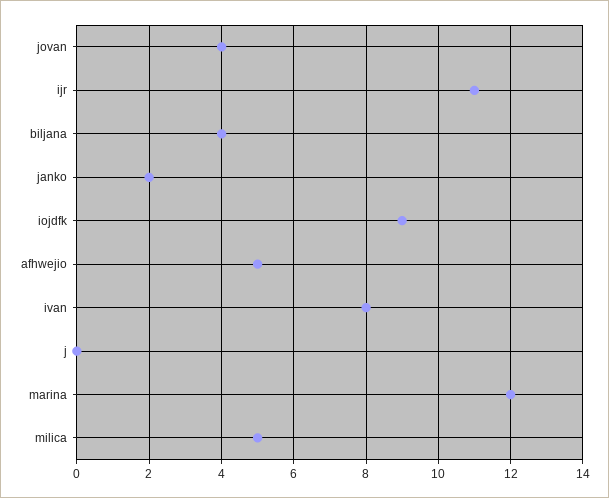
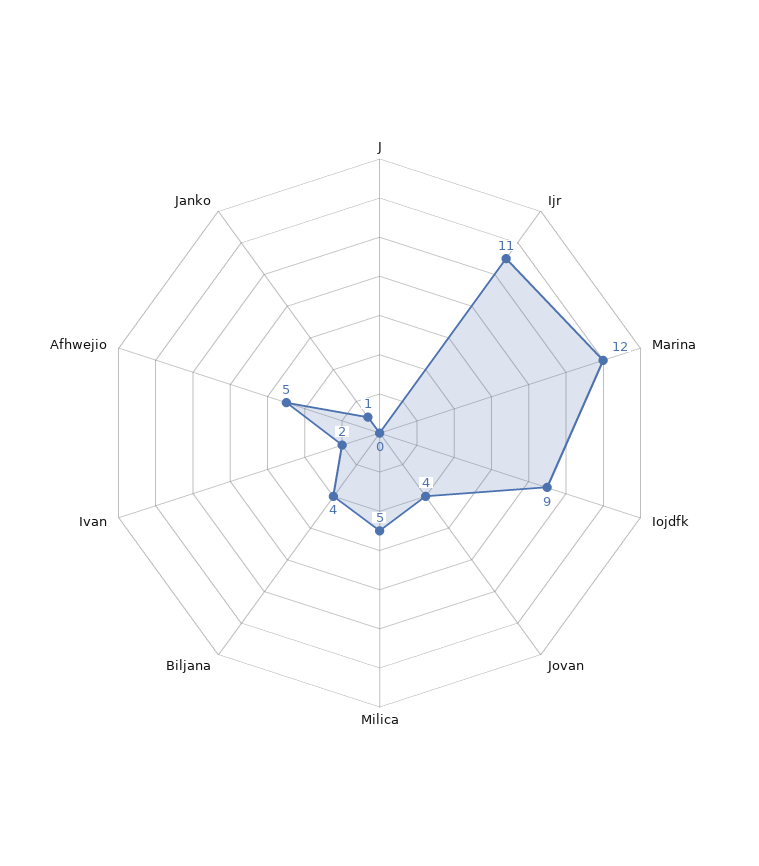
janko: 2 -> 1
ivan: 8 -> 2

